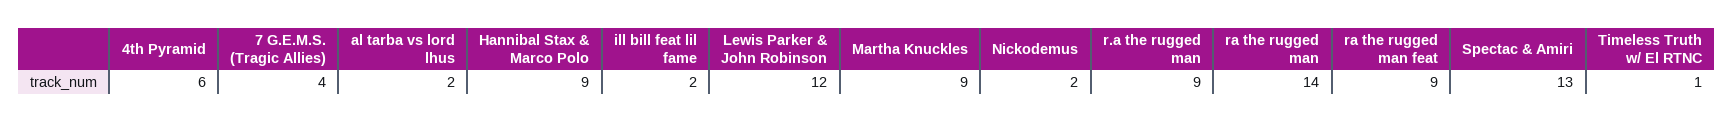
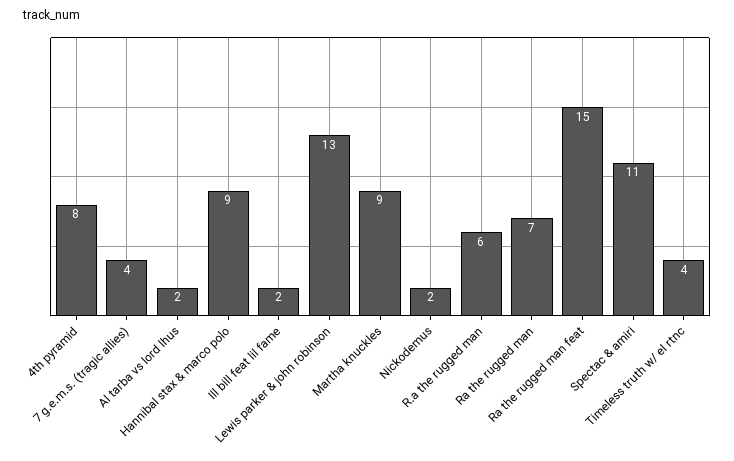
4th Pyramid: 6 -> 8
Lewis Parker & John Robinson: 12 -> 13
r.a the rugged man: 9 -> 6
ra the rugged man: 14 -> 7
ra the rugged man feat: 9 -> 15
Spectac & Amiri: 13 -> 11
Timeless Truth w/ El RTNC: 1 -> 4

